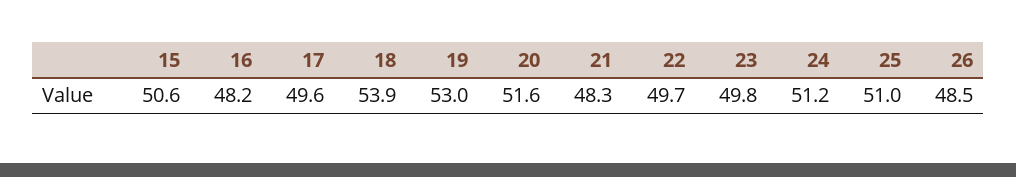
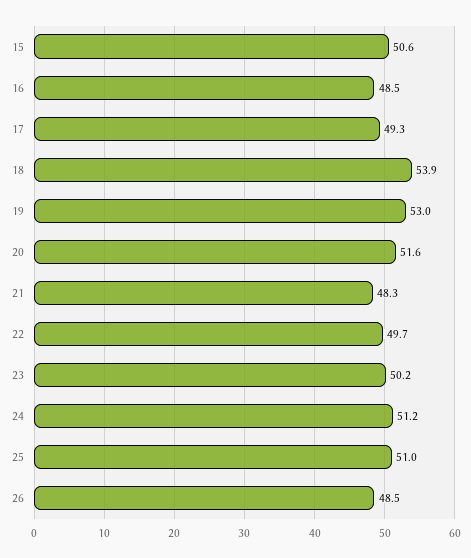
16: 48.2 -> 48.5
17: 49.6 -> 49.3
23: 49.8 -> 50.2

